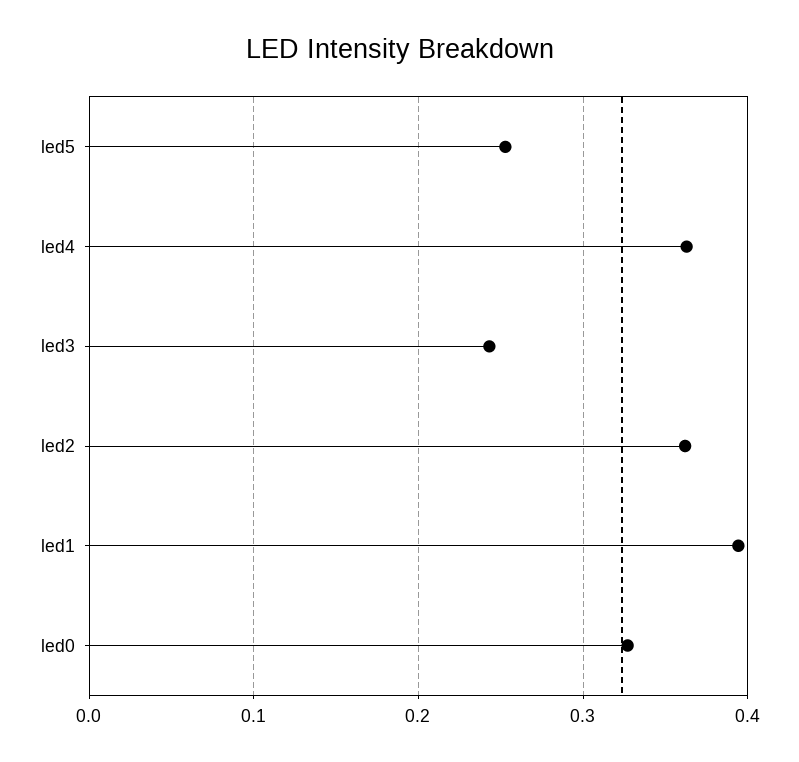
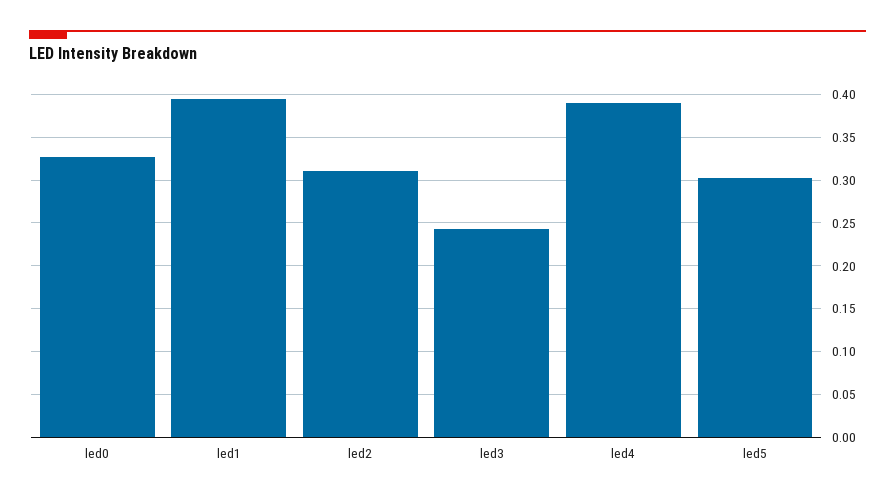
led5: 0.25 -> 0.3
led4: 0.36 -> 0.39
led2: 0.36 -> 0.31

